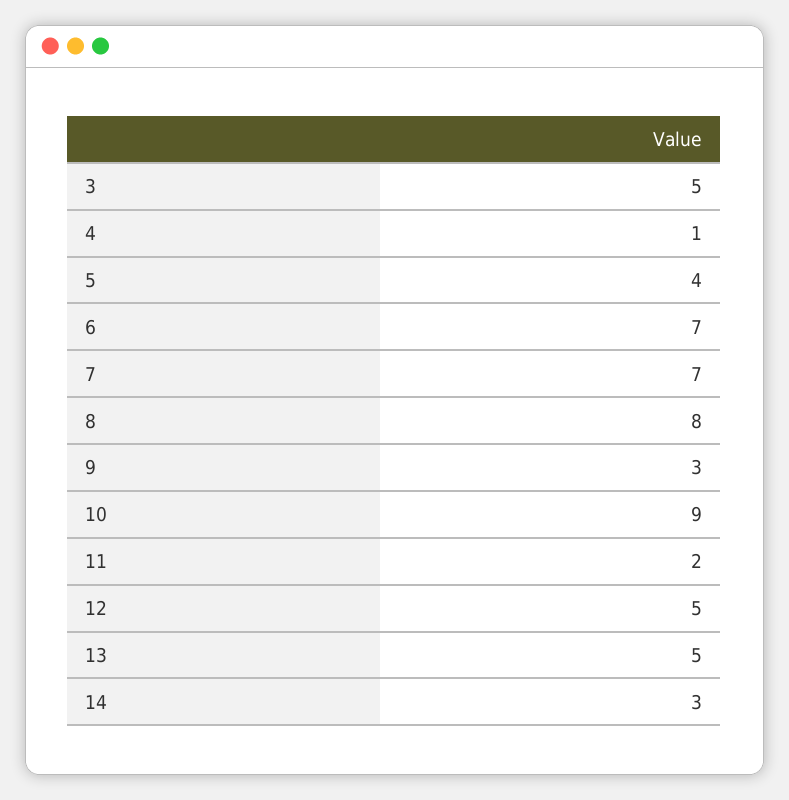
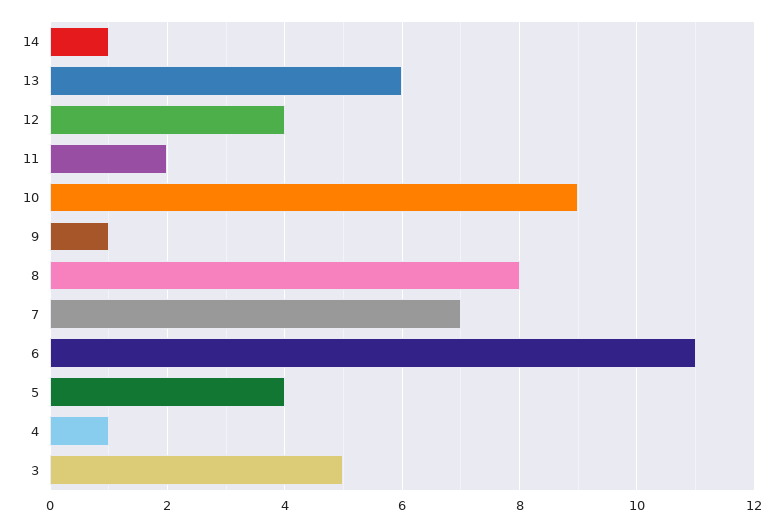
6: 7 -> 11
9: 3 -> 1
12: 5 -> 4
13: 5 -> 6
14: 3 -> 1

